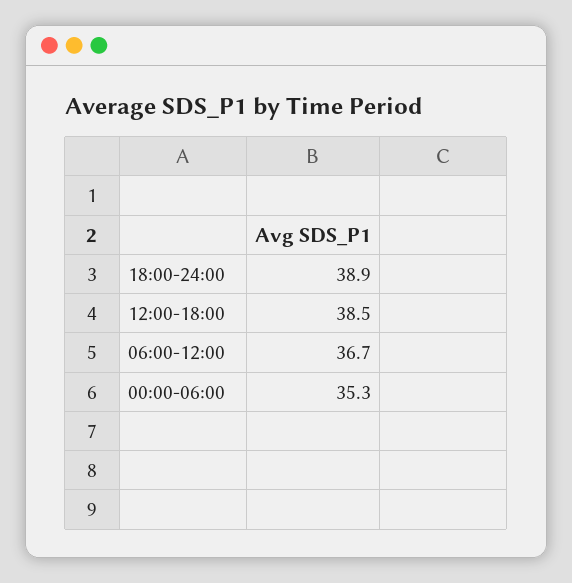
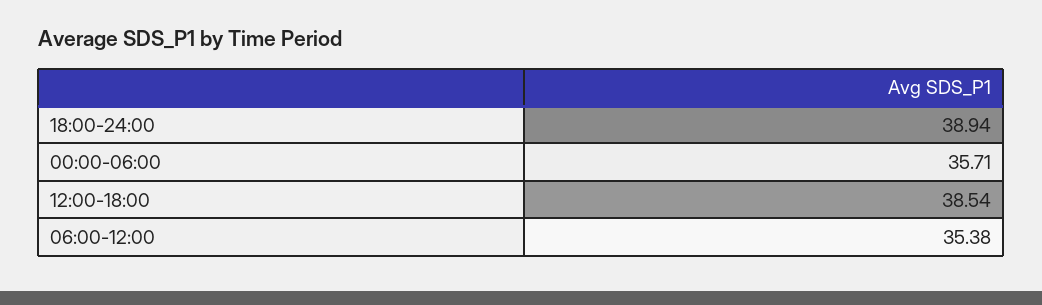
06:00-12:00: 36.7 -> 35.38
00:00-06:00: 35.3 -> 35.71

